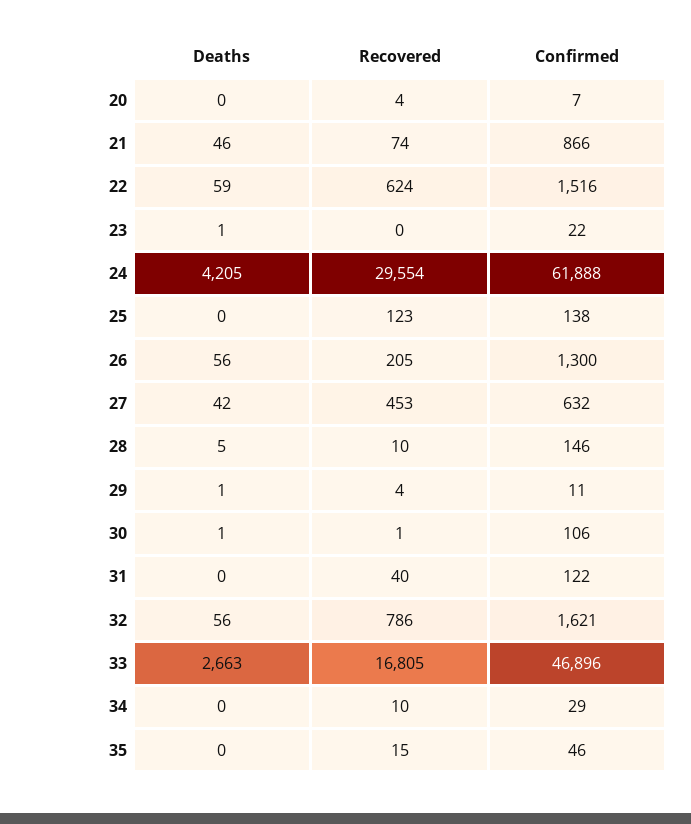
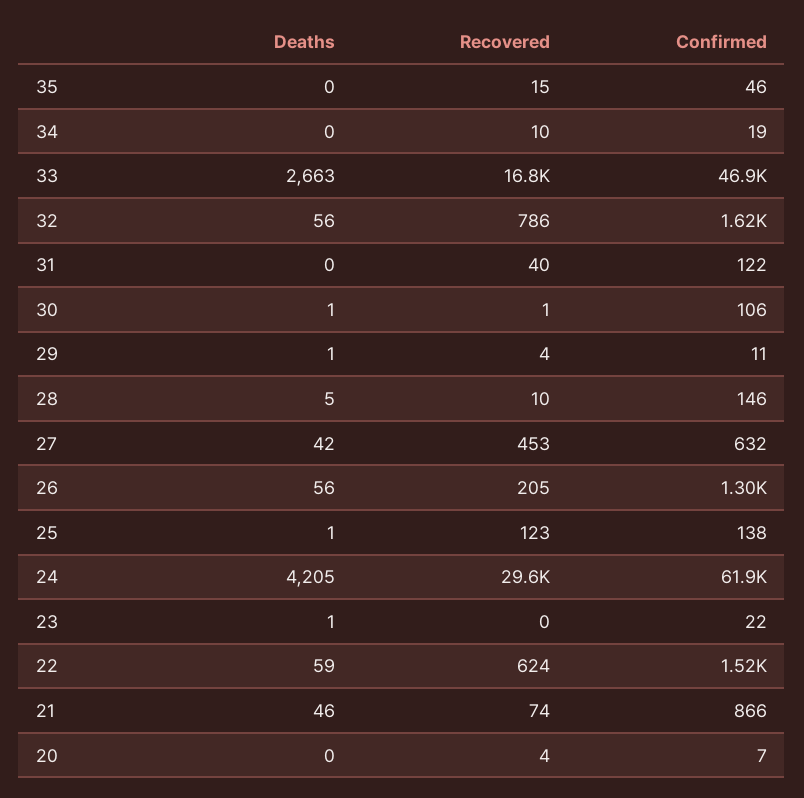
Deaths, 25: 0 -> 1
Confirmed, 34: 29 -> 19

